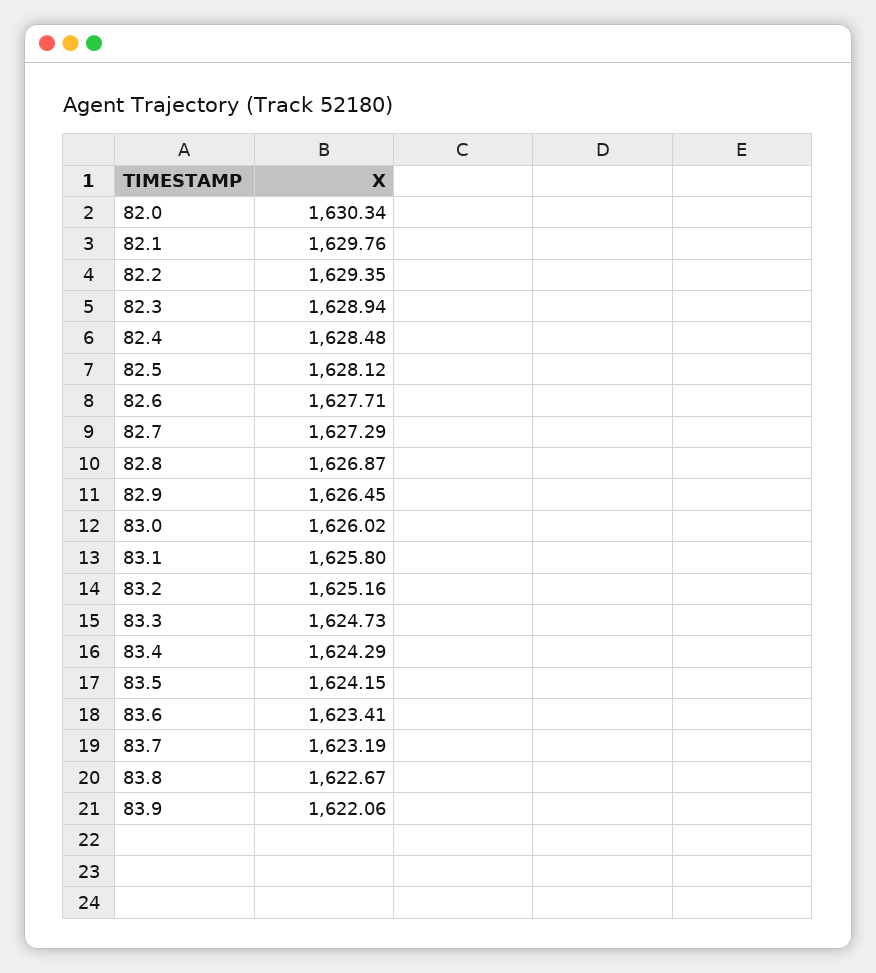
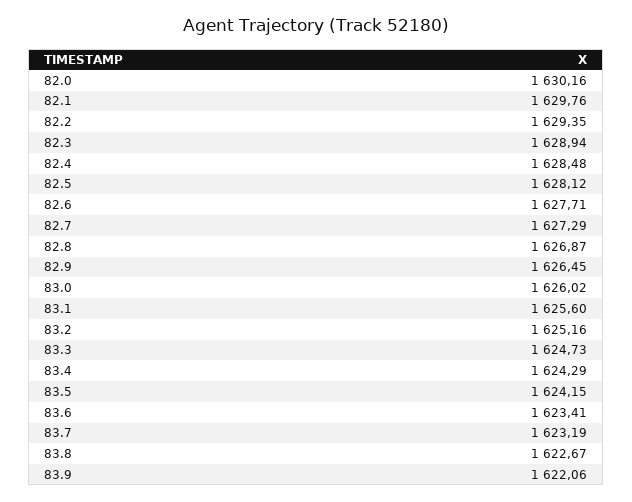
82.0: 1630.34 -> 1630.16
83.1: 1625.8 -> 1625.6

